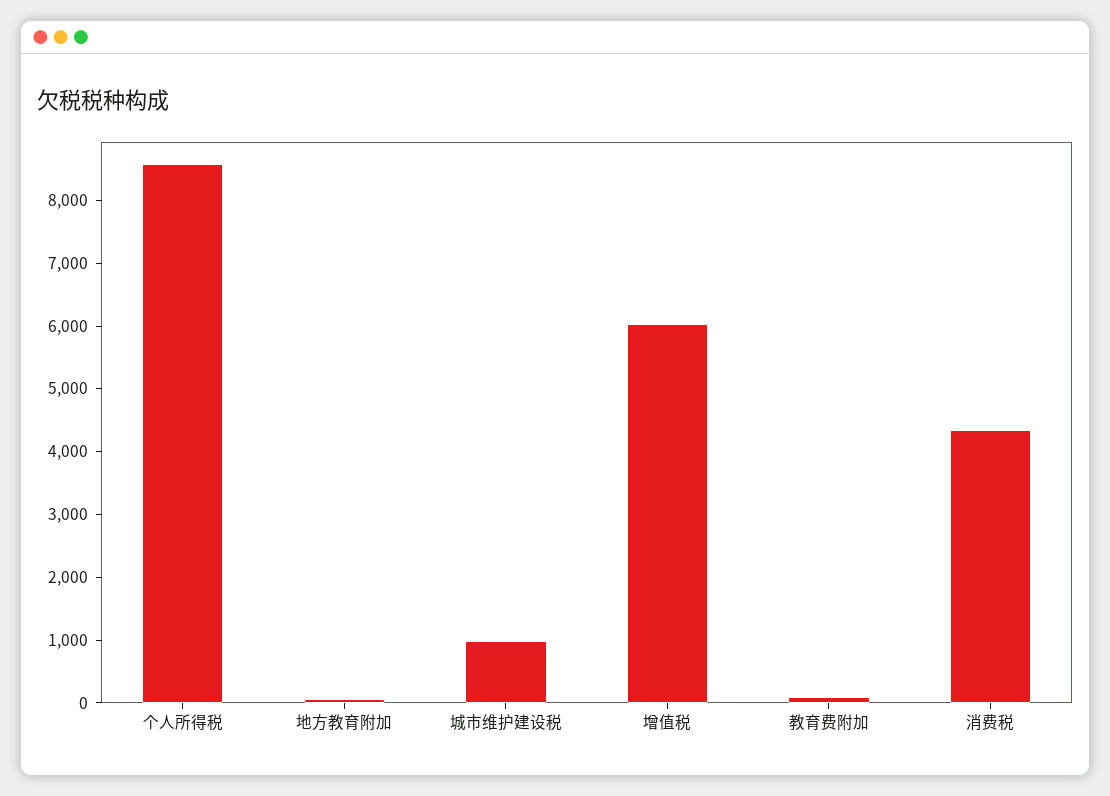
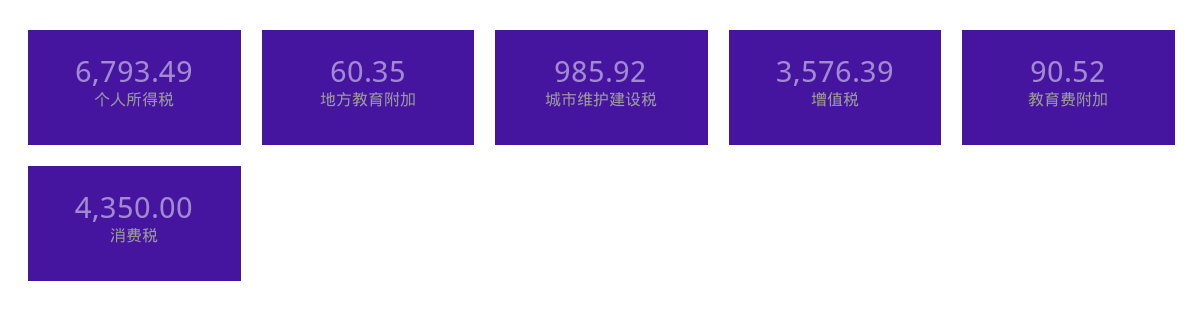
个人所得税: 8600 -> 6793.49
增值税: 6000 -> 3576.39

